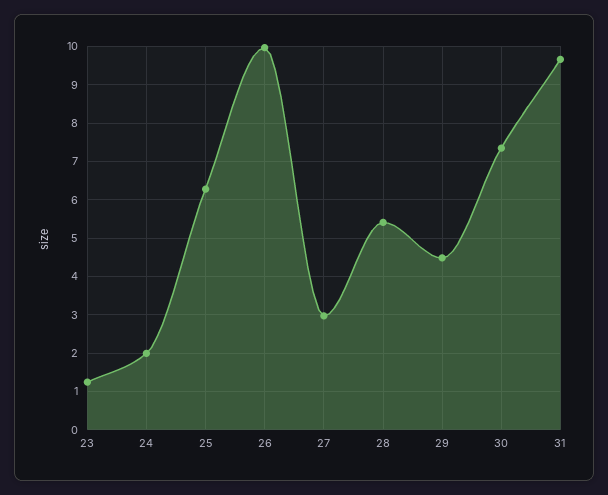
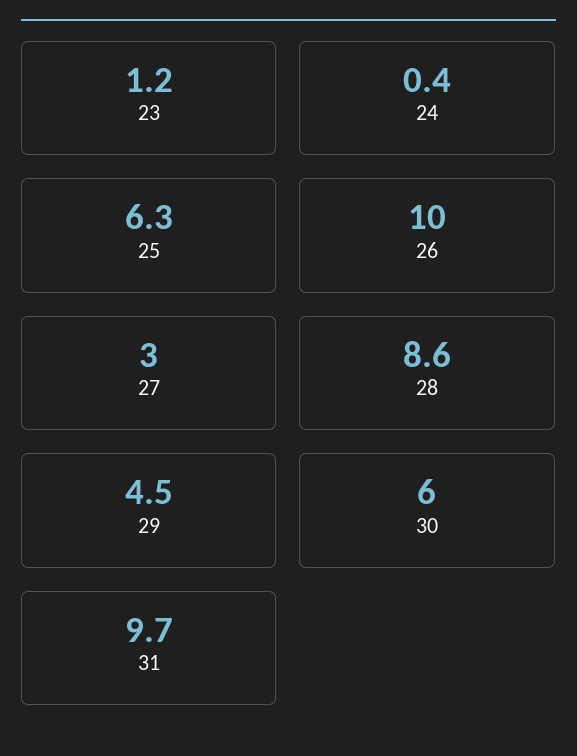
24: 2 -> 0.4
28: 5.4 -> 8.6
30: 7.4 -> 6

